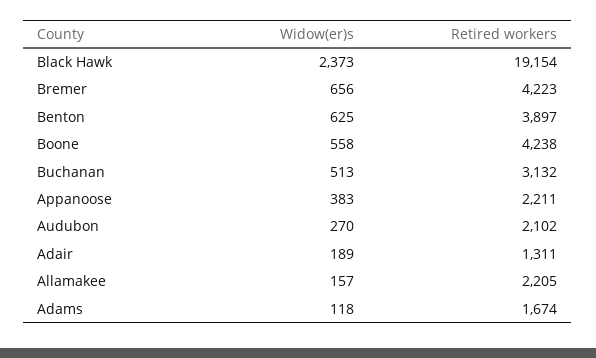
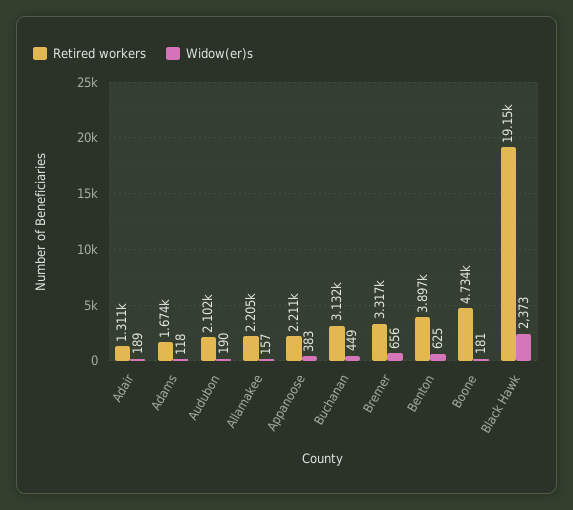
Retired workers, Bremer: 4223 -> 3317
Widow(er)s, Boone: 558 -> 181
Retired workers, Boone: 4238 -> 4734
Widow(er)s, Buchanan: 513 -> 449
Widow(er)s, Audubon: 270 -> 190

